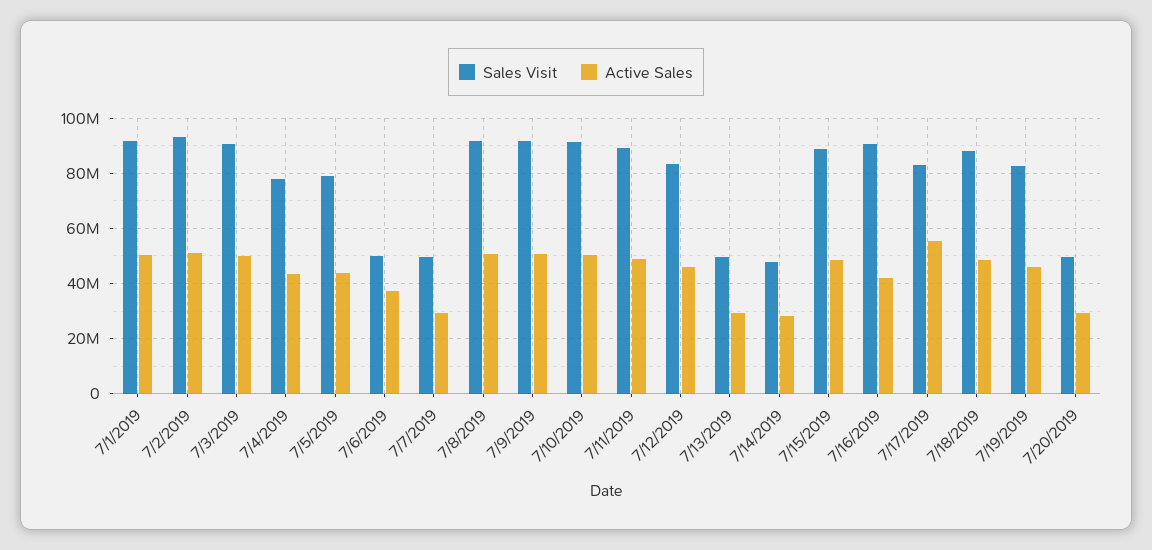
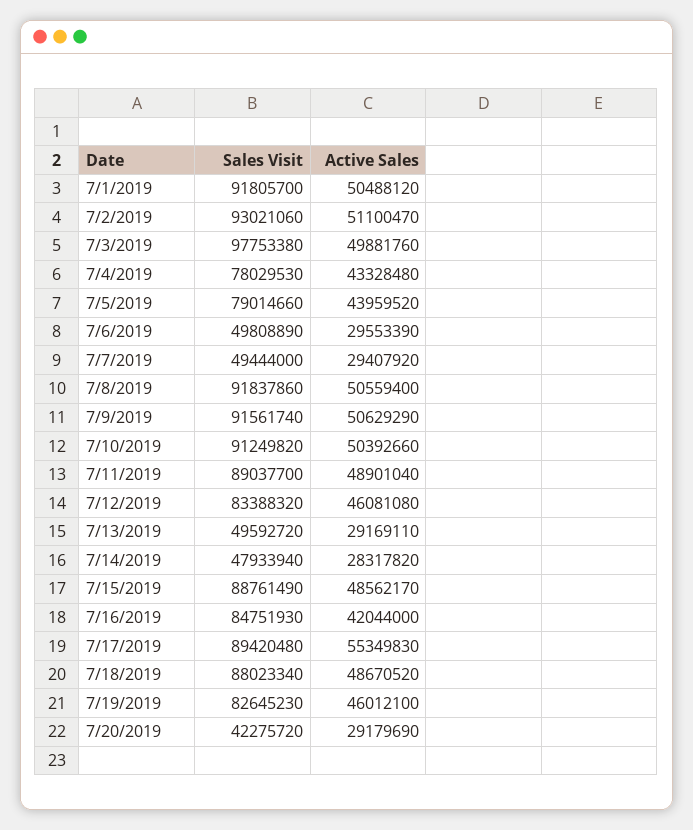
Sales Visit, 7/3/2019: 90000000 -> 97753380
Active Sales, 7/6/2019: 37500000 -> 29553390
Sales Visit, 7/16/2019: 90000000 -> 84751930
Sales Visit, 7/17/2019: 82500000 -> 89420480
Sales Visit, 7/20/2019: 50000000 -> 42275720

